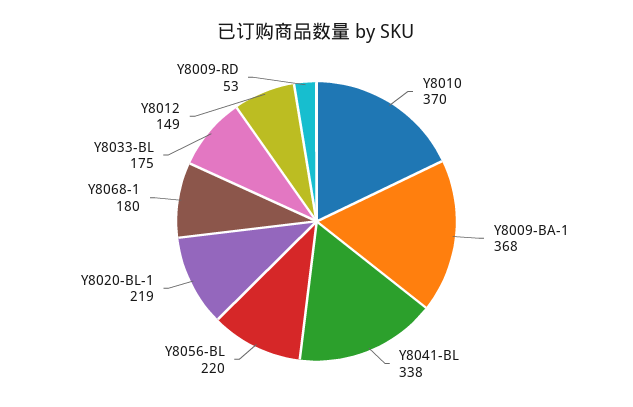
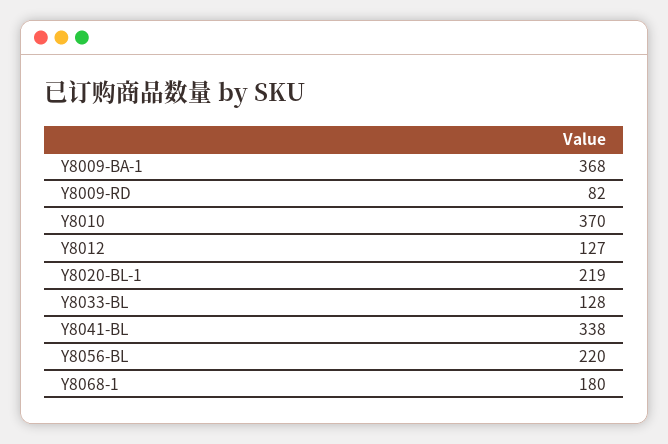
Y8033-BL: 175 -> 128
Y8012: 149 -> 127
Y8009-RD: 53 -> 82

